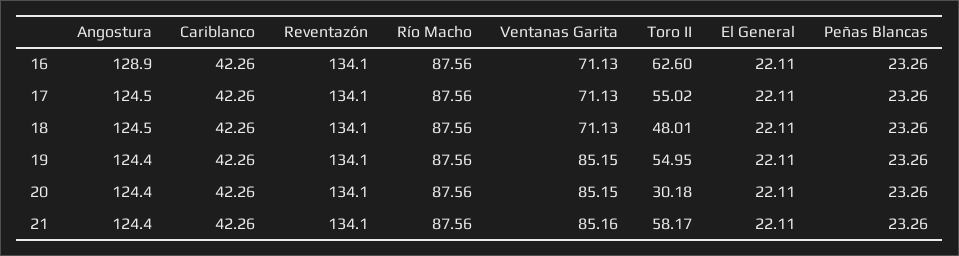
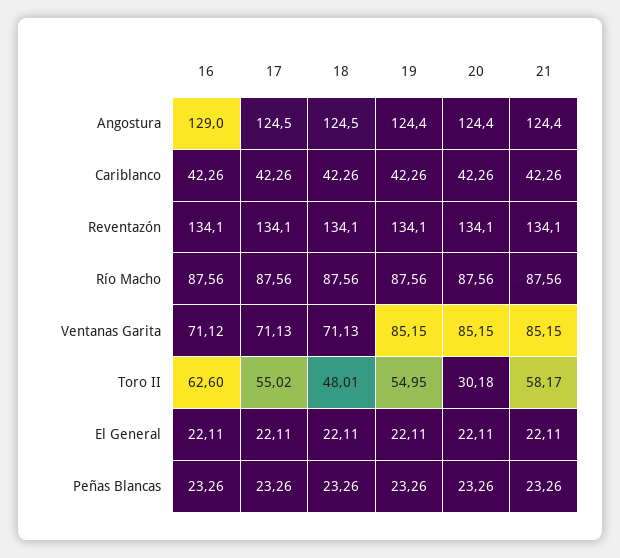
Angostura, 16: 128.9 -> 129
Ventanas Garita, 16: 71.13 -> 71.12
Ventanas Garita, 21: 85.16 -> 85.15

